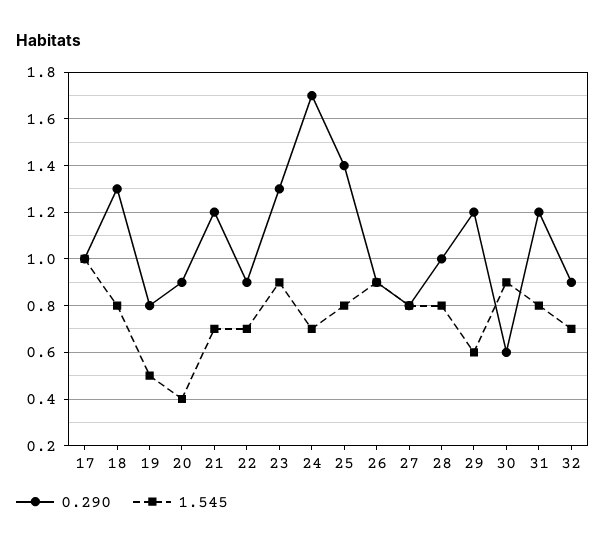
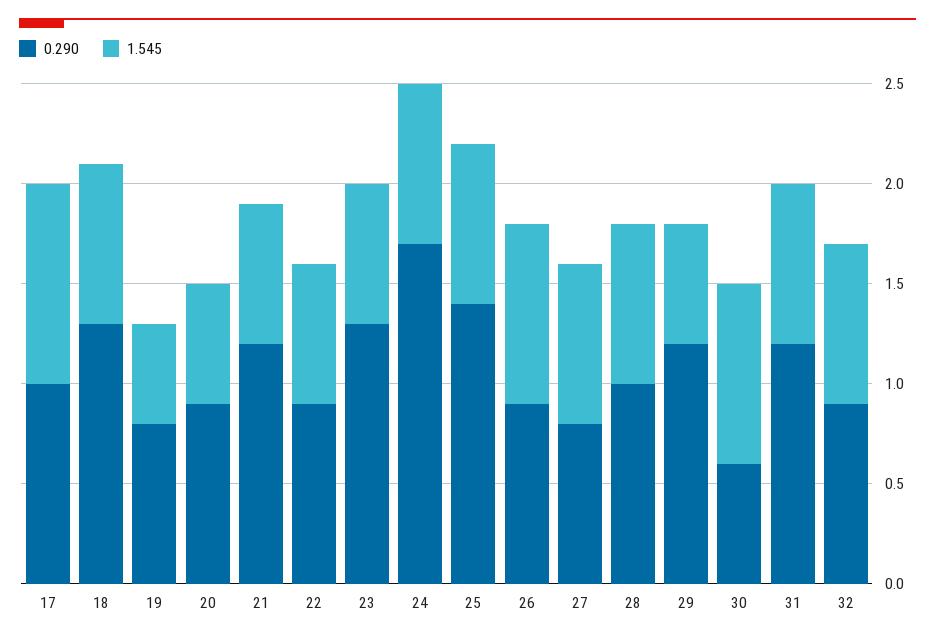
1.545, 20: 0.4 -> 0.6
1.545, 23: 0.9 -> 0.7
1.545, 24: 0.7 -> 0.8
1.545, 32: 0.7 -> 0.8

